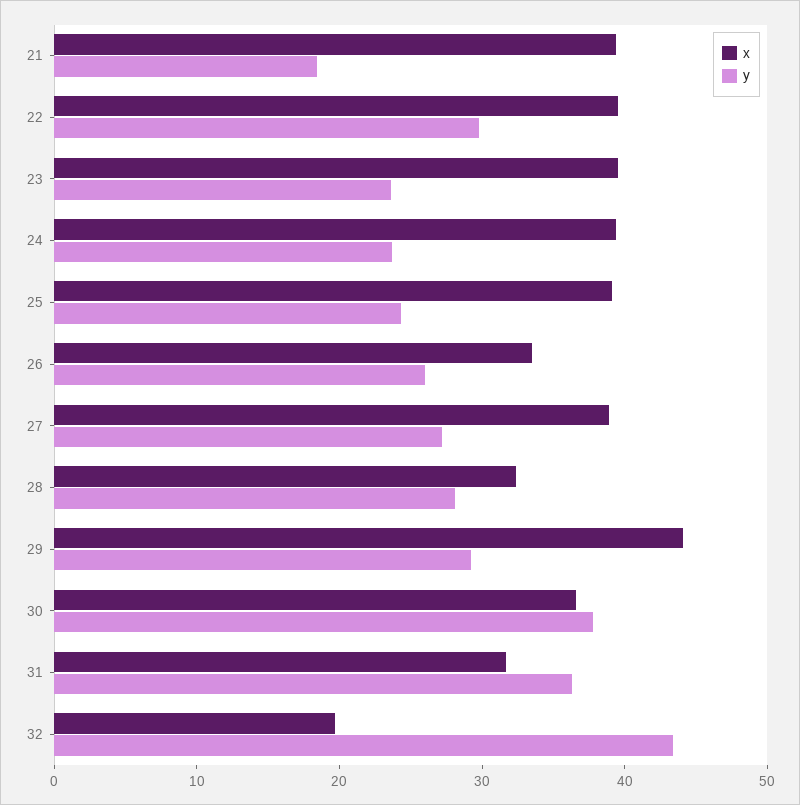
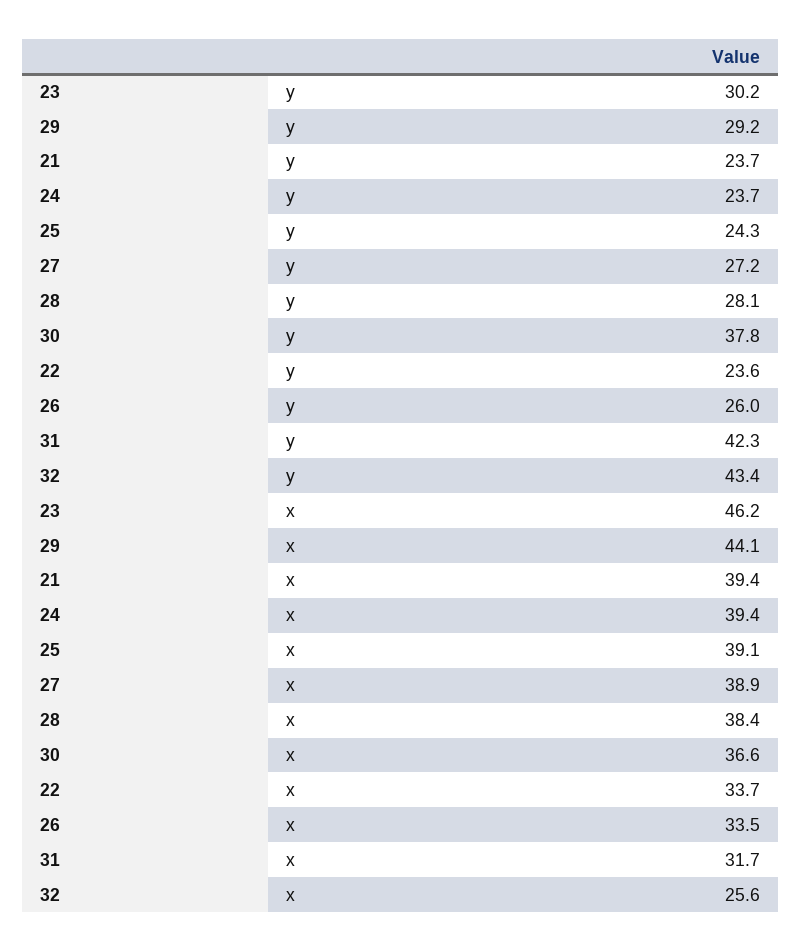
y, 21: 18 -> 23.7
x, 22: 40 -> 33.7
y, 22: 30 -> 23.6
x, 23: 40 -> 46.2
y, 23: 24 -> 30.2
x, 28: 32 -> 38.4
y, 31: 36 -> 42.3
x, 32: 20 -> 25.6

